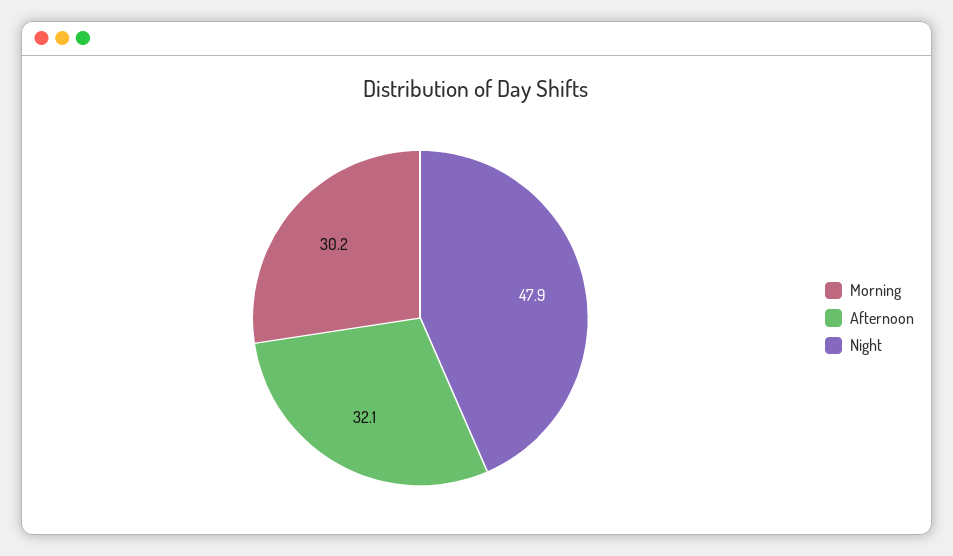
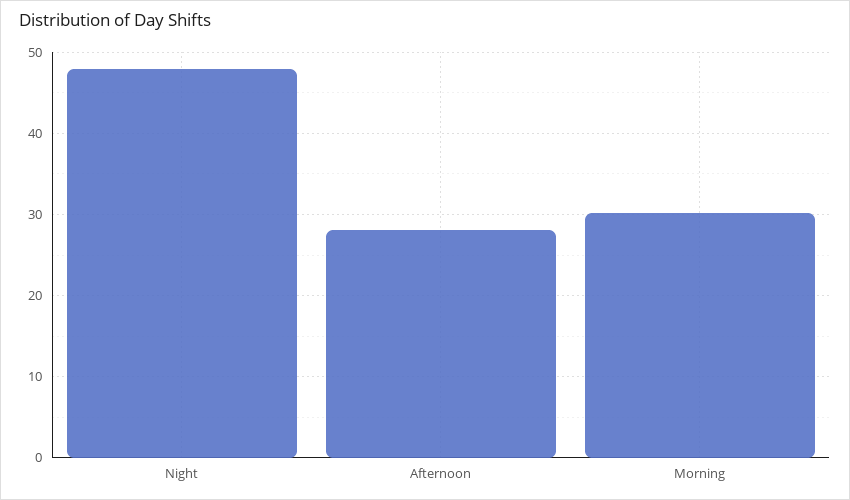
Afternoon: 32.1 -> 28

